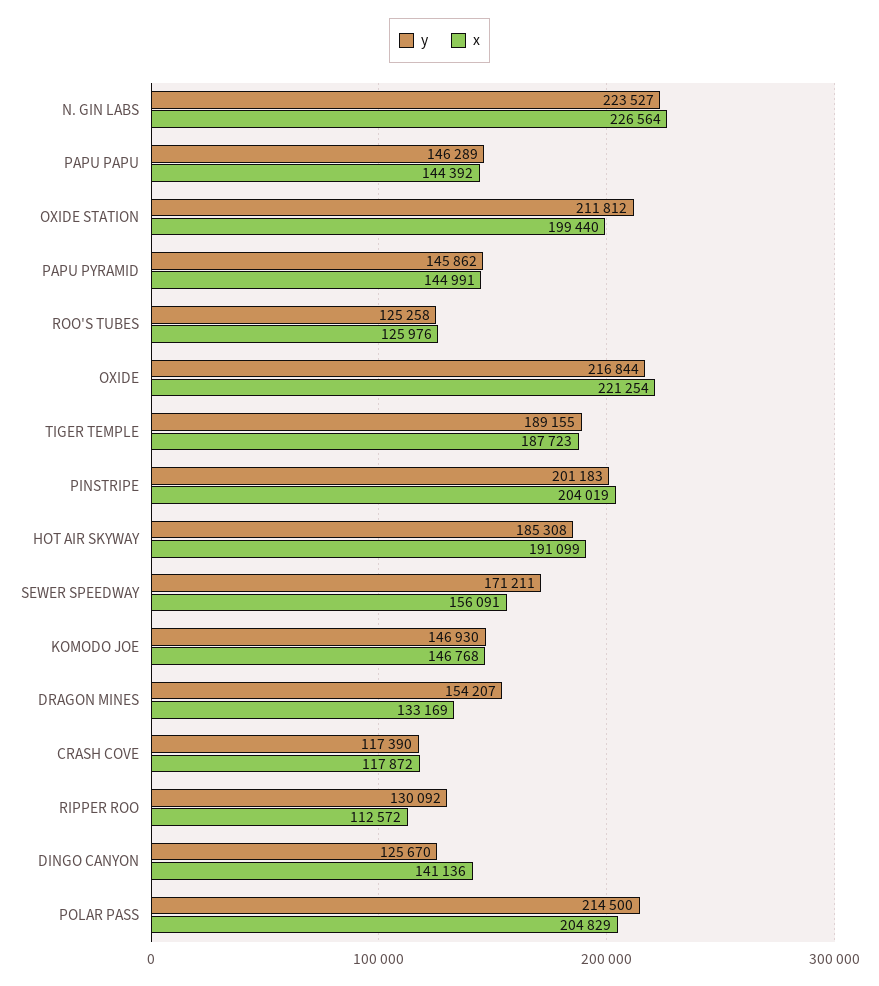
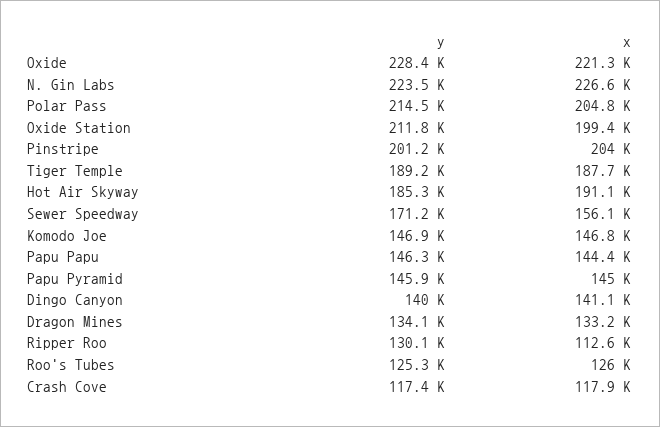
y, OXIDE: 216844 -> 228400
y, DRAGON MINES: 154207 -> 134100
y, DINGO CANYON: 125670 -> 140000

